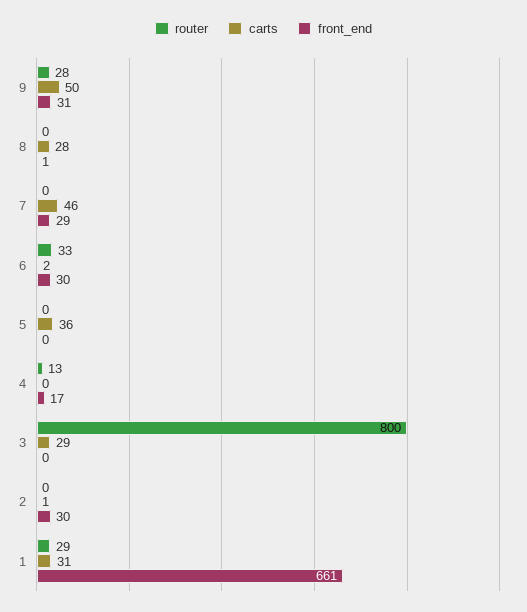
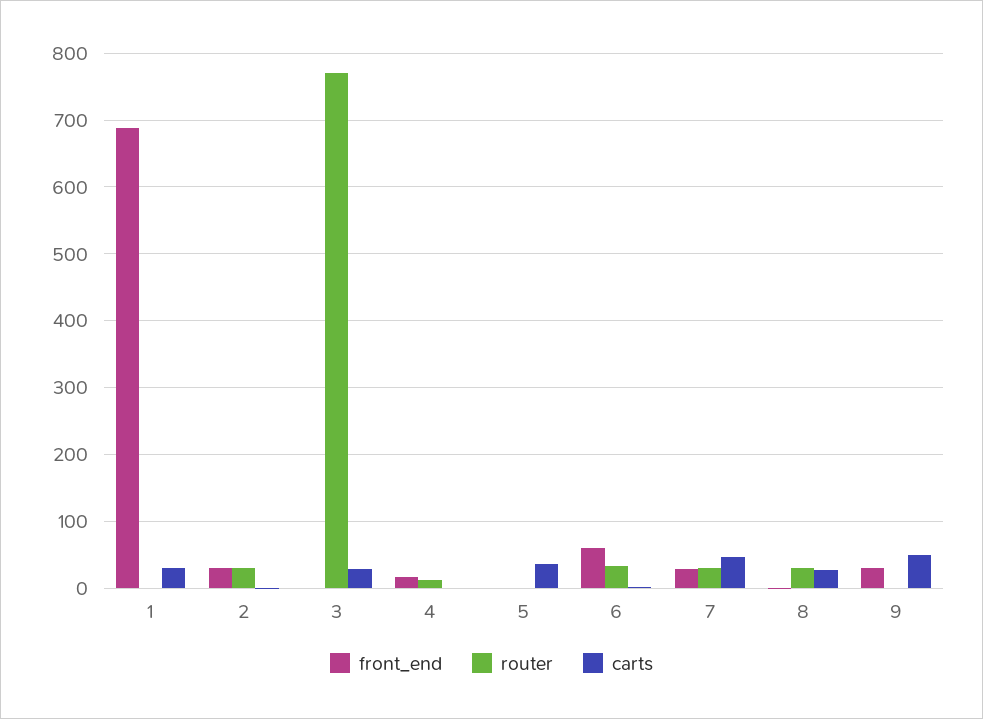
router, 9: 28 -> 0
router, 8: 0 -> 30
router, 7: 0 -> 30
front_end, 6: 30 -> 60
router, 3: 800 -> 770
router, 2: 0 -> 30
router, 1: 29 -> 0
front_end, 1: 661 -> 690

